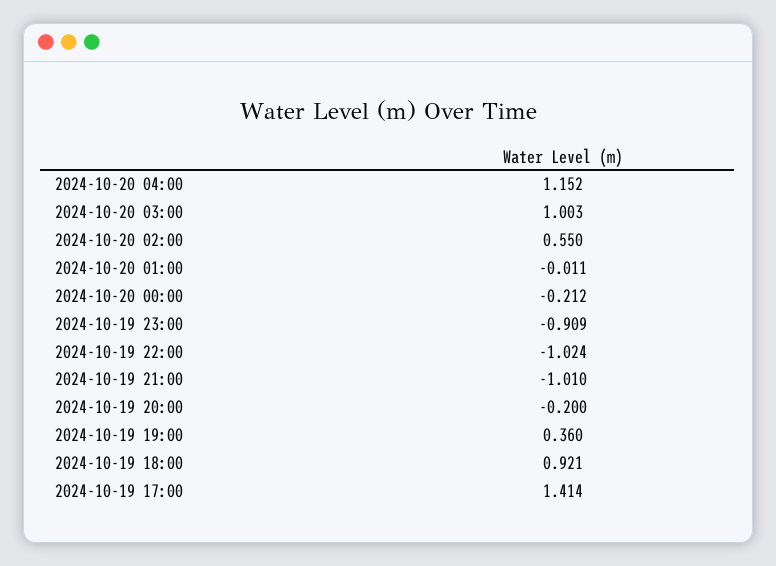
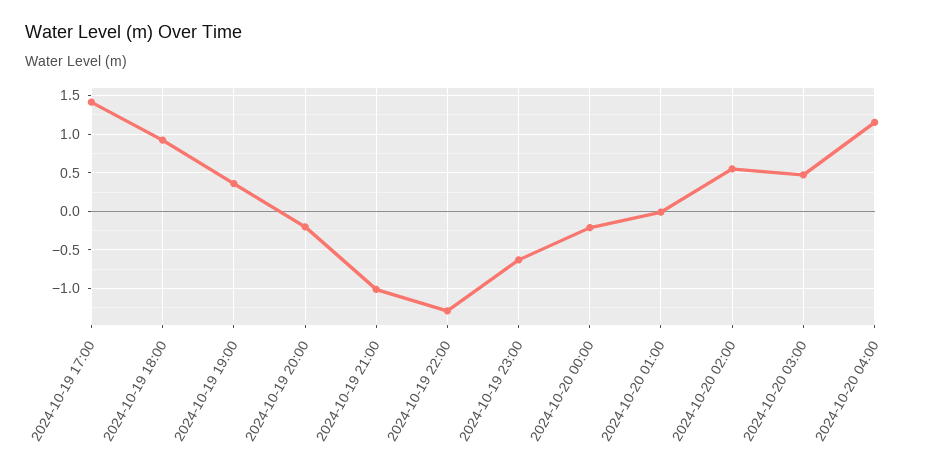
2024-10-20 03:00: 1.003 -> 0.5
2024-10-19 23:00: -0.909 -> -0.6
2024-10-19 22:00: -1.024 -> -1.3

